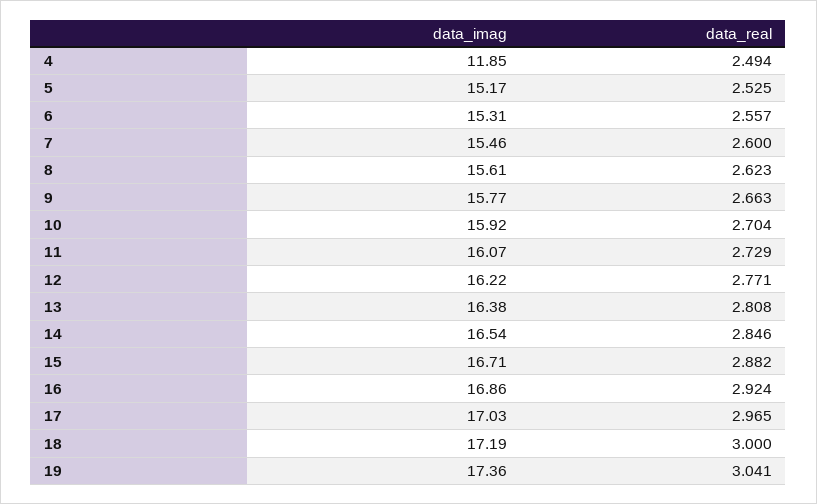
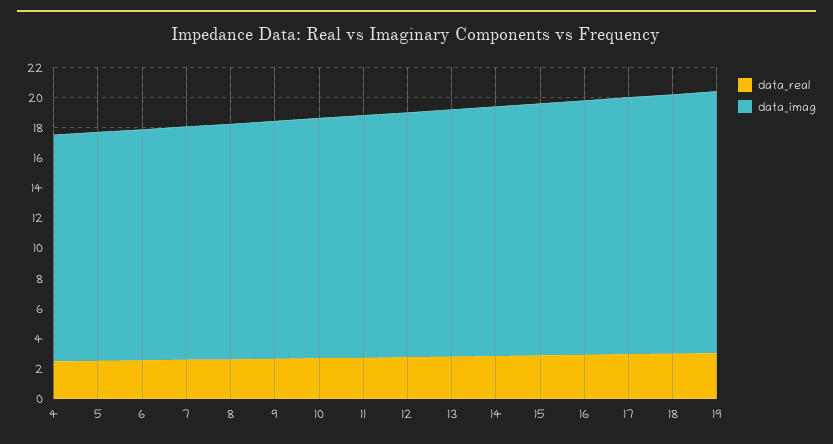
data_imag, 4: 11.85 -> 15

